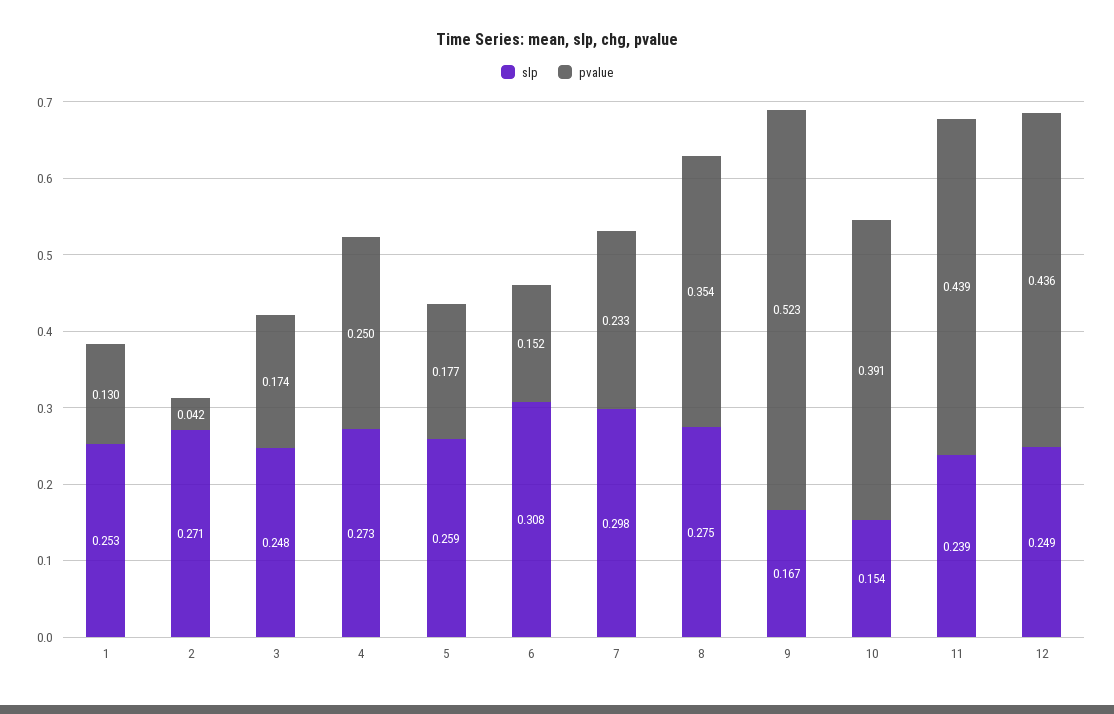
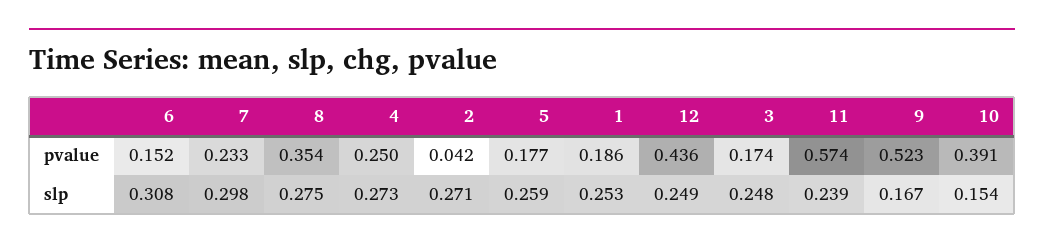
pvalue, 1: 0.13 -> 0.186
pvalue, 11: 0.439 -> 0.574

